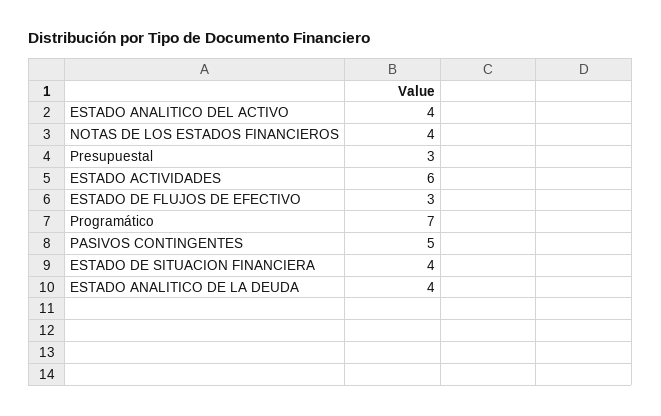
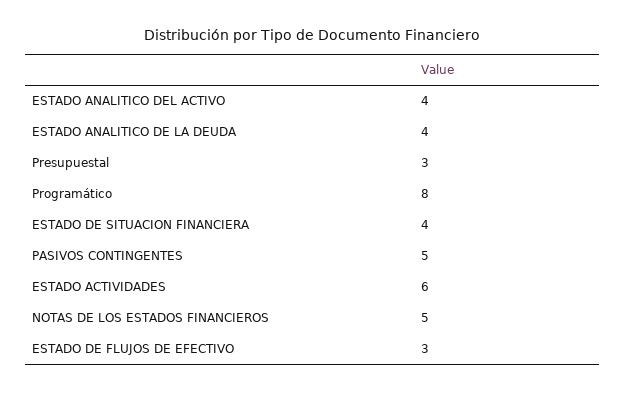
NOTAS DE LOS ESTADOS FINANCIEROS: 4 -> 5
Programático: 7 -> 8

